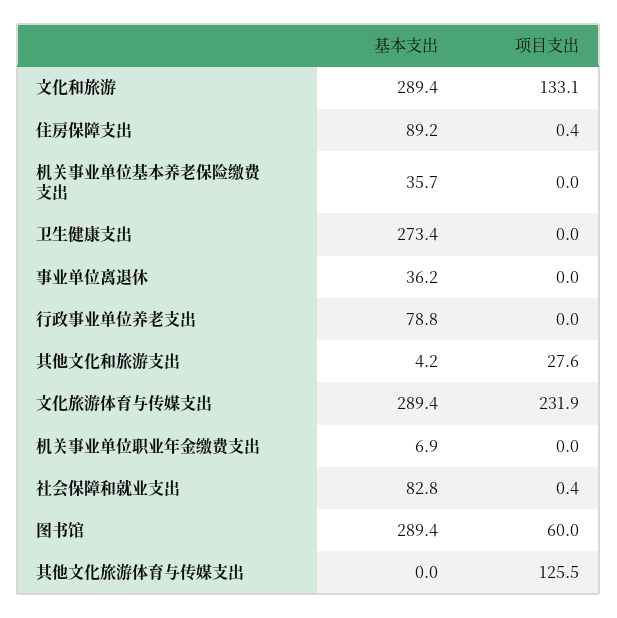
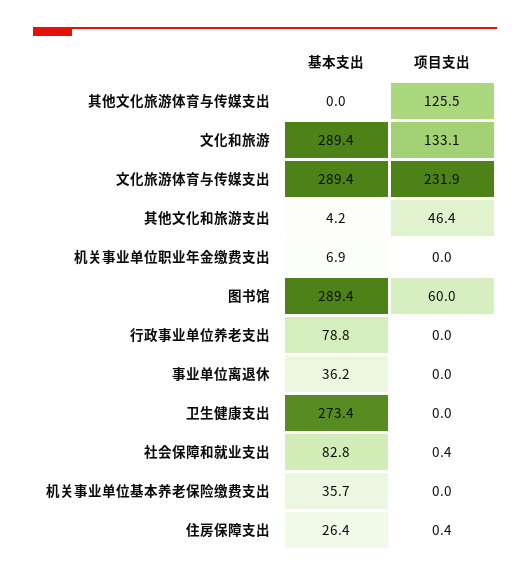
基本支出, 住房保障支出: 89.2 -> 26.4
项目支出, 其他文化和旅游支出: 27.6 -> 46.4

